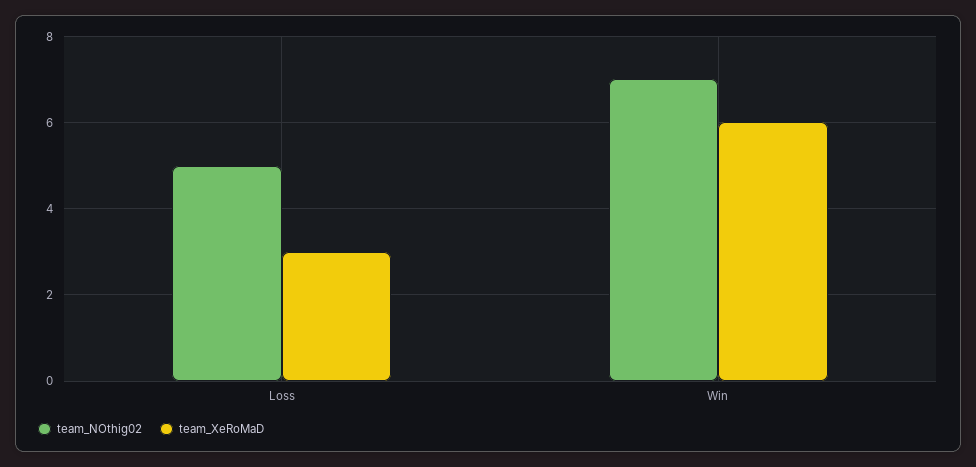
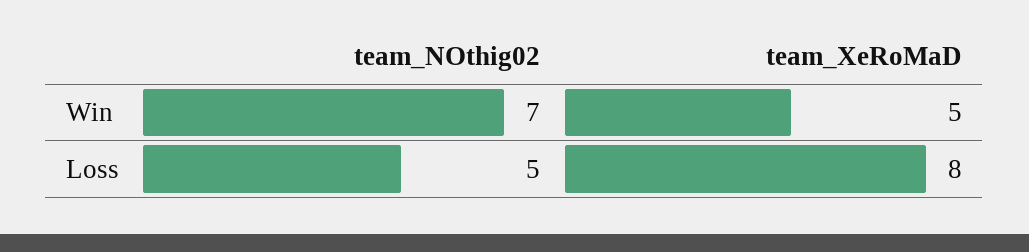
team_XeRoMaD, Loss: 3 -> 8
team_XeRoMaD, Win: 6 -> 5

